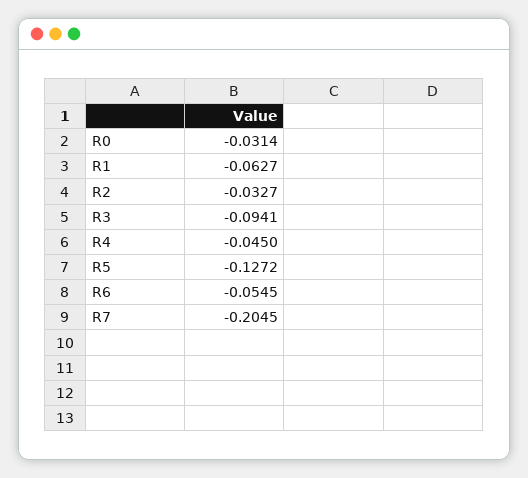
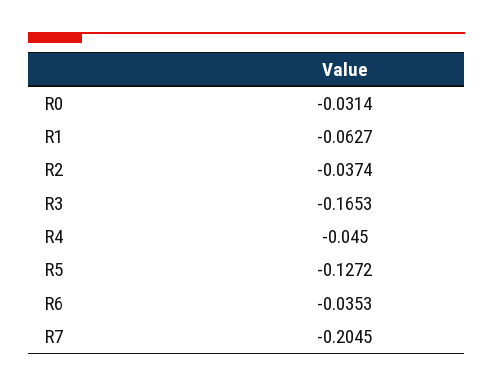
R2: -0.0327 -> -0.0374
R3: -0.0941 -> -0.1653
R6: -0.0545 -> -0.0353

